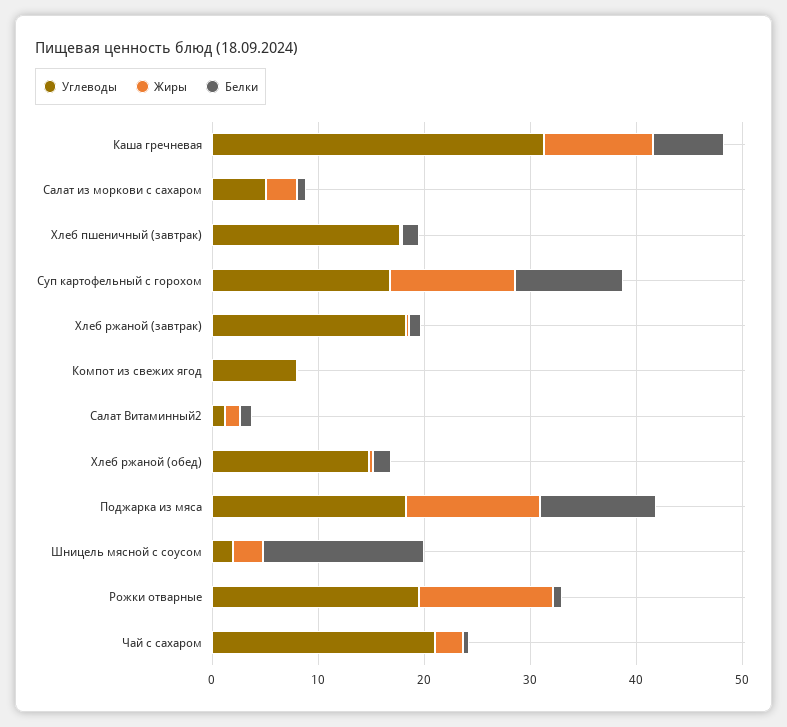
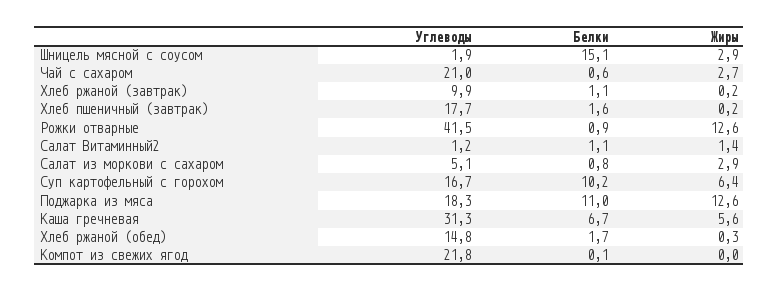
Жиры, Каша гречневая: 10 -> 5.6
Жиры, Суп картофельный с горохом: 12 -> 6.4
Углеводы, Хлеб ржаной (завтрак): 18 -> 9.9
Углеводы, Компот из свежих ягод: 8 -> 21.8
Углеводы, Рожки отварные: 20 -> 41.5

